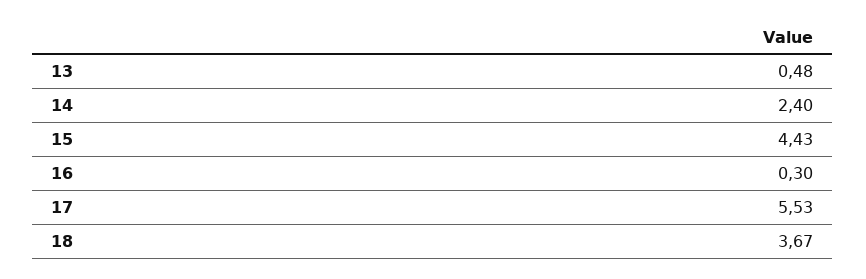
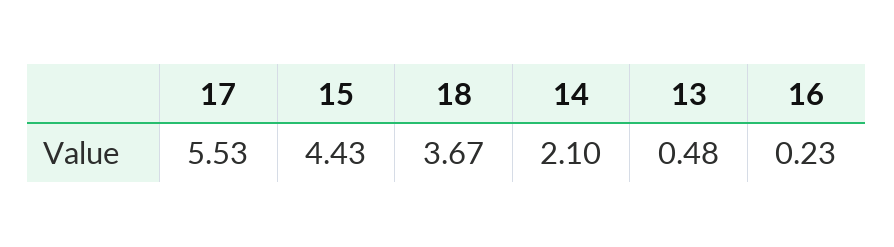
14: 2.4 -> 2.1
16: 0.3 -> 0.23

